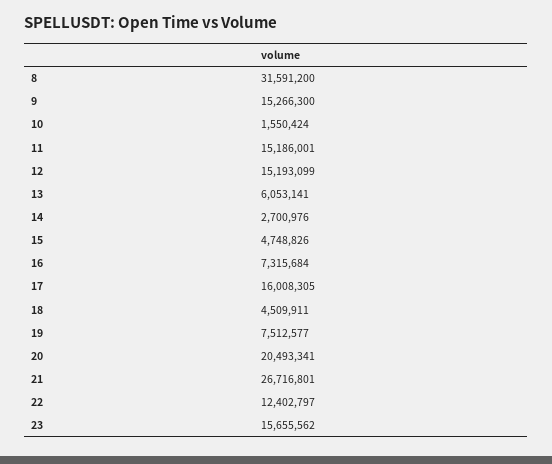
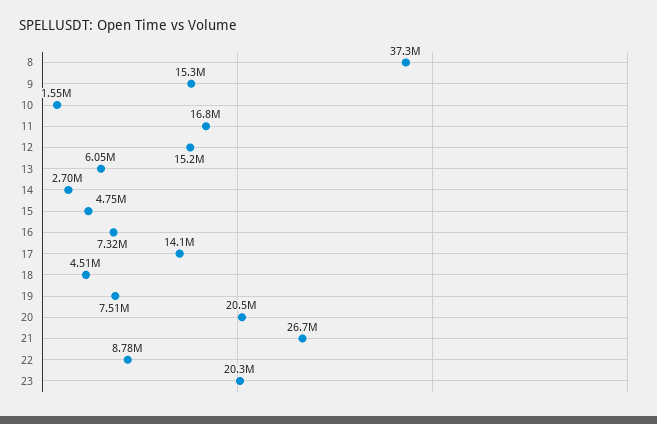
8: 31591200 -> 37300000
11: 15186001 -> 16800000
17: 16008305 -> 14100000
22: 12402797 -> 8780000
23: 15655562 -> 20300000

